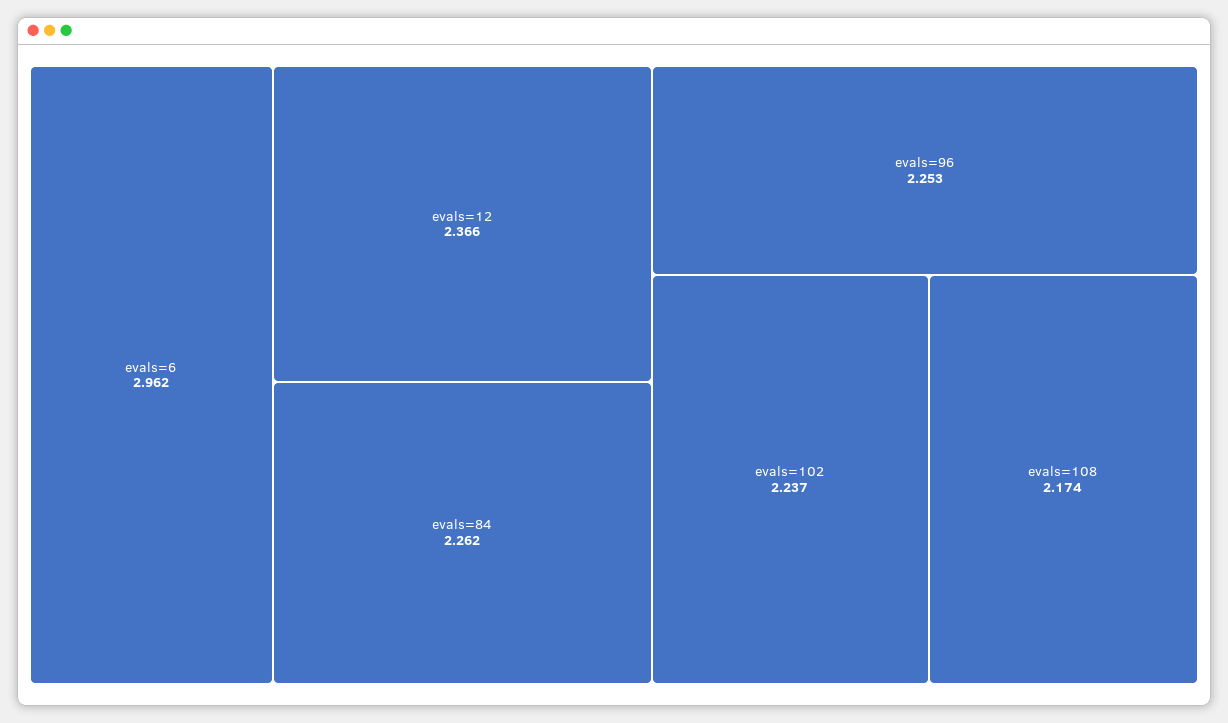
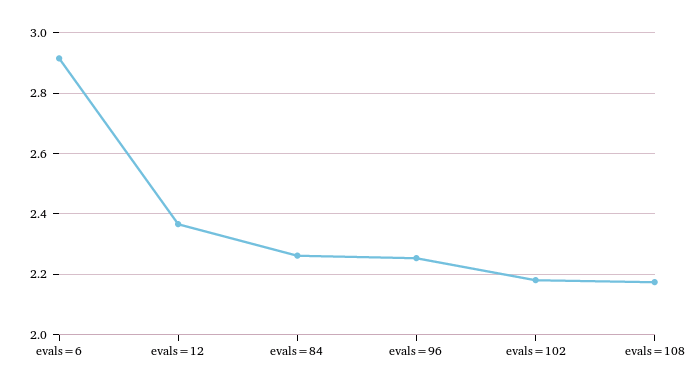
evals=6: 2.962 -> 2.92
evals=102: 2.237 -> 2.18

